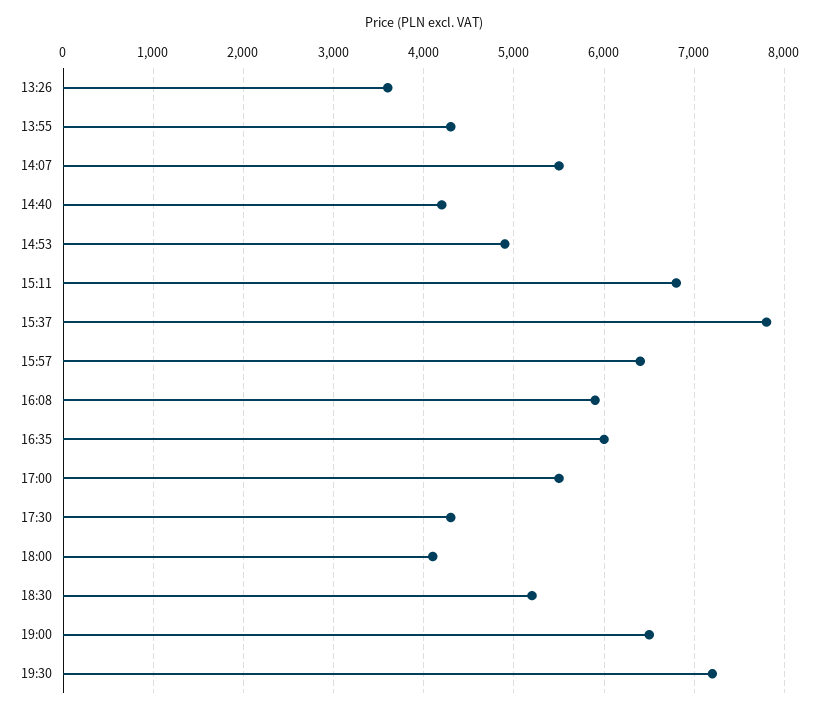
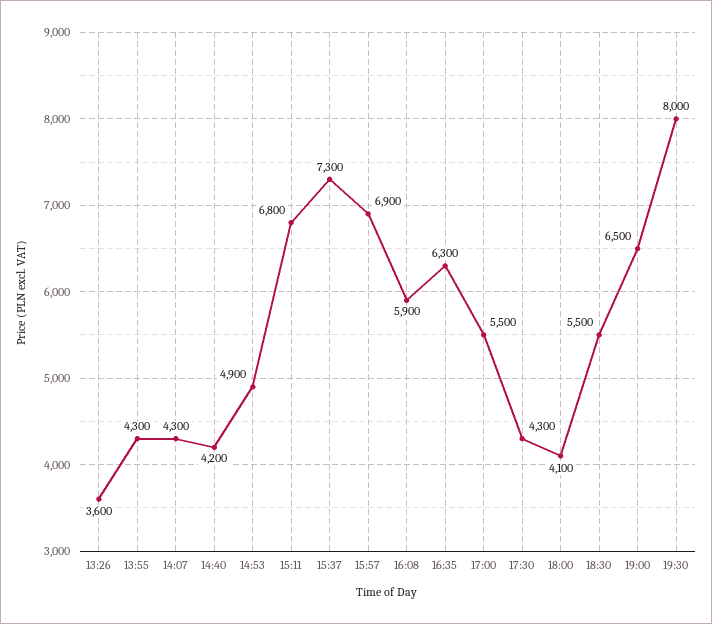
14:07: 5500 -> 4300
15:37: 7800 -> 7300
15:57: 6400 -> 6900
16:35: 6000 -> 6300
18:30: 5200 -> 5500
19:30: 7200 -> 8000

